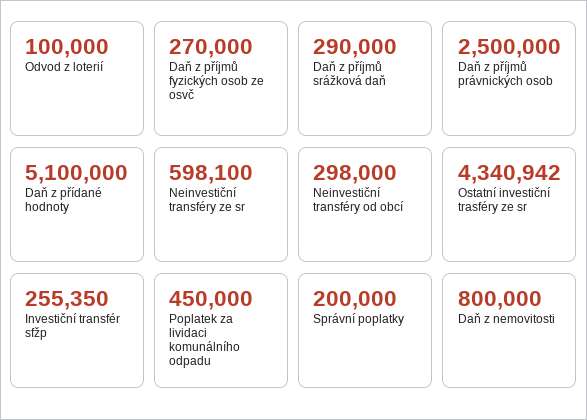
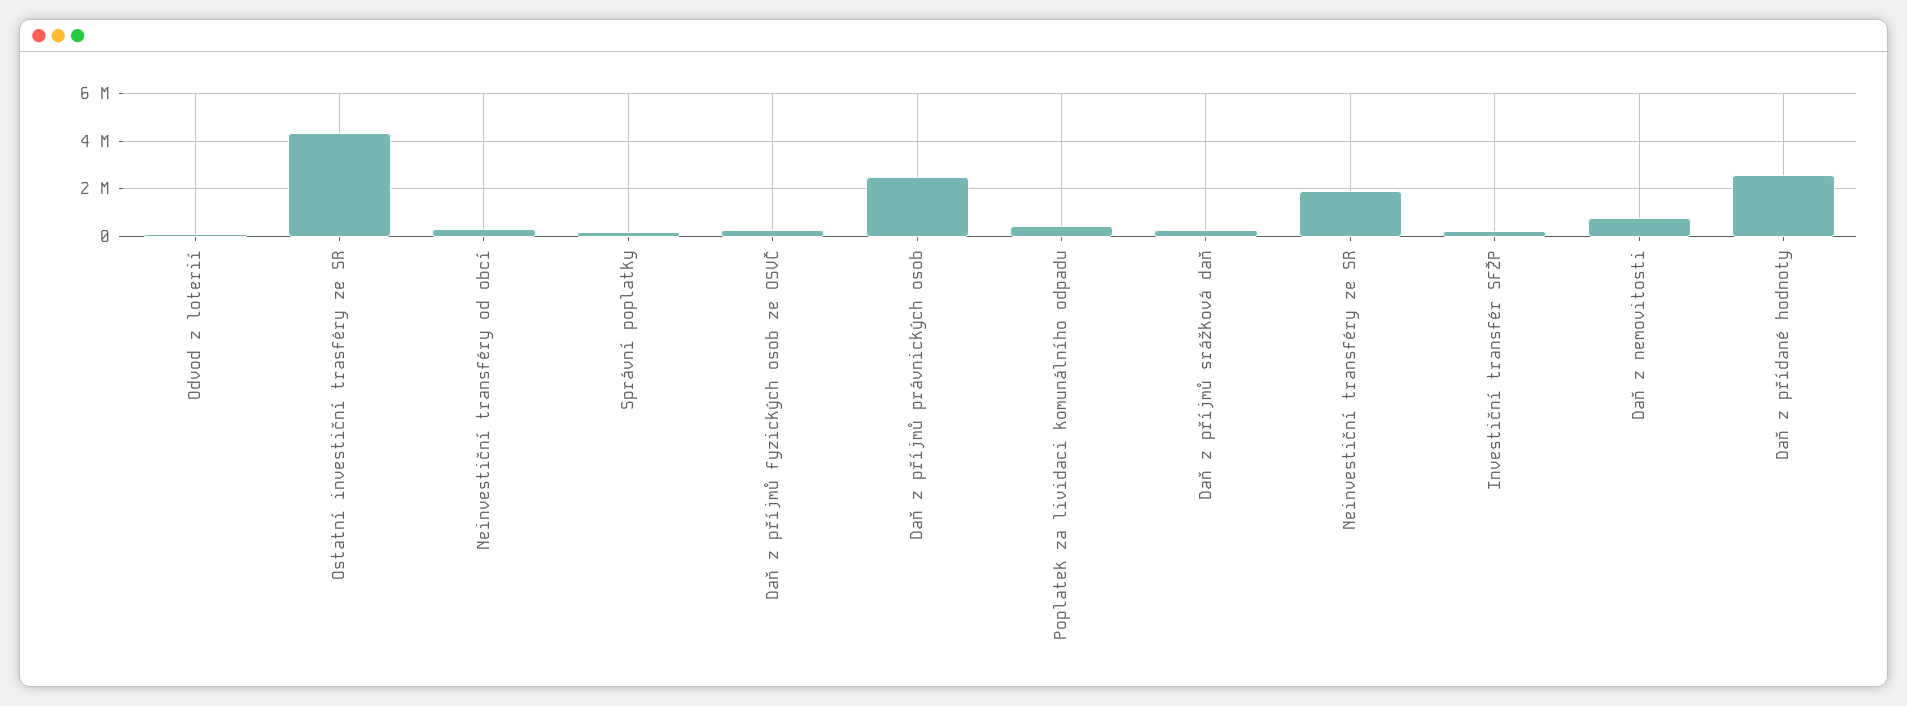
Daň z přídané hodnoty: 5100000 -> 2500000
Neinvestiční transféry ze sr: 598100 -> 2000000

